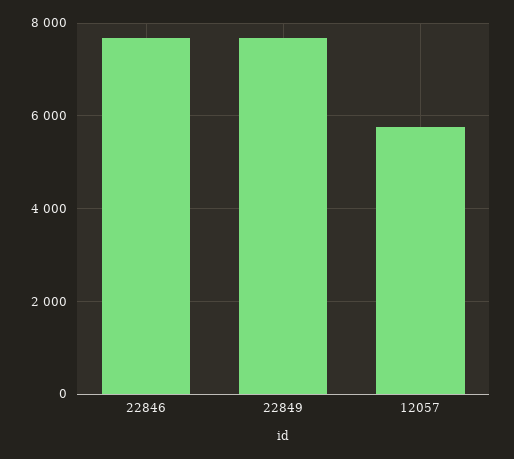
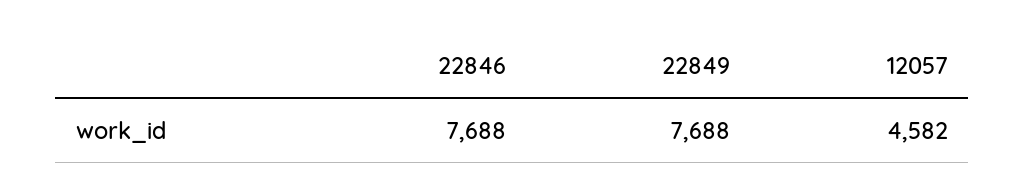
12057: 5800 -> 4582

